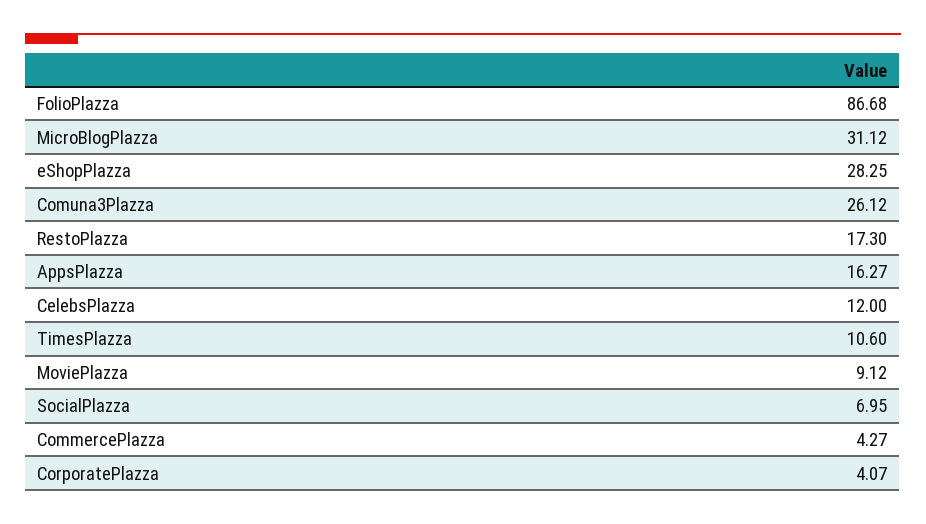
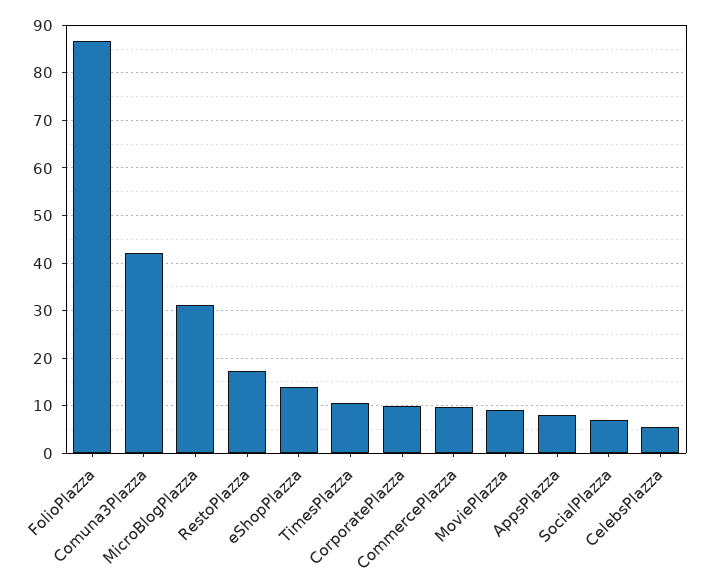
eShopPlazza: 28.25 -> 14
Comuna3Plazza: 26.12 -> 42
AppsPlazza: 16.27 -> 8
CelebsPlazza: 12 -> 6
CommercePlazza: 4.27 -> 10
CorporatePlazza: 4.07 -> 10

